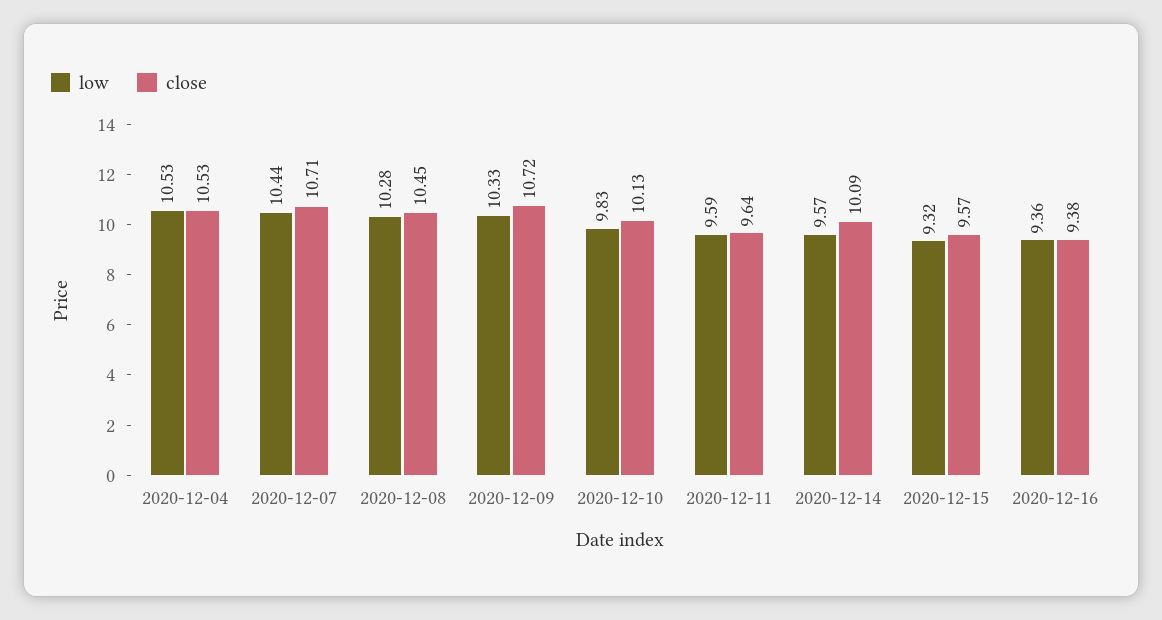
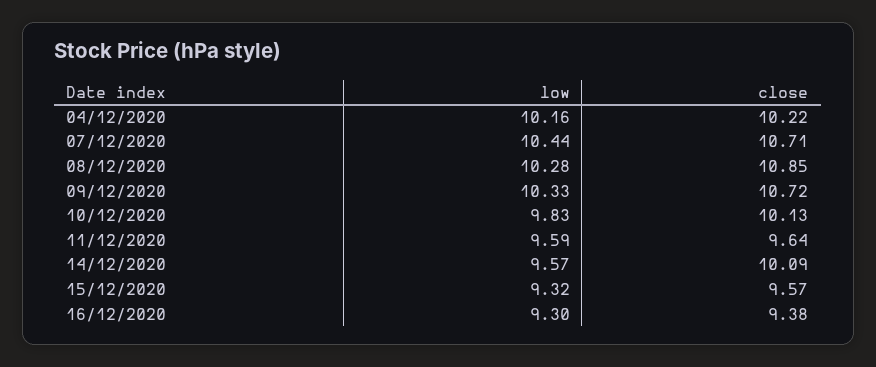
low, 2020-12-04: 10.53 -> 10.16
close, 2020-12-04: 10.53 -> 10.22
close, 2020-12-08: 10.45 -> 10.85
low, 2020-12-16: 9.36 -> 9.3

